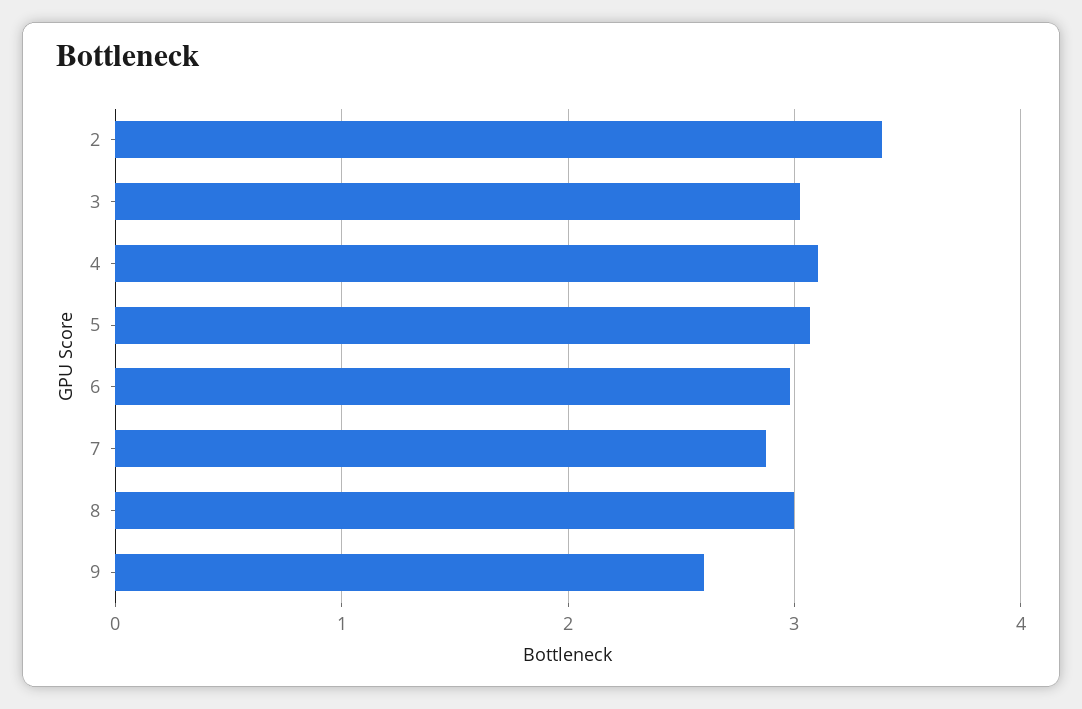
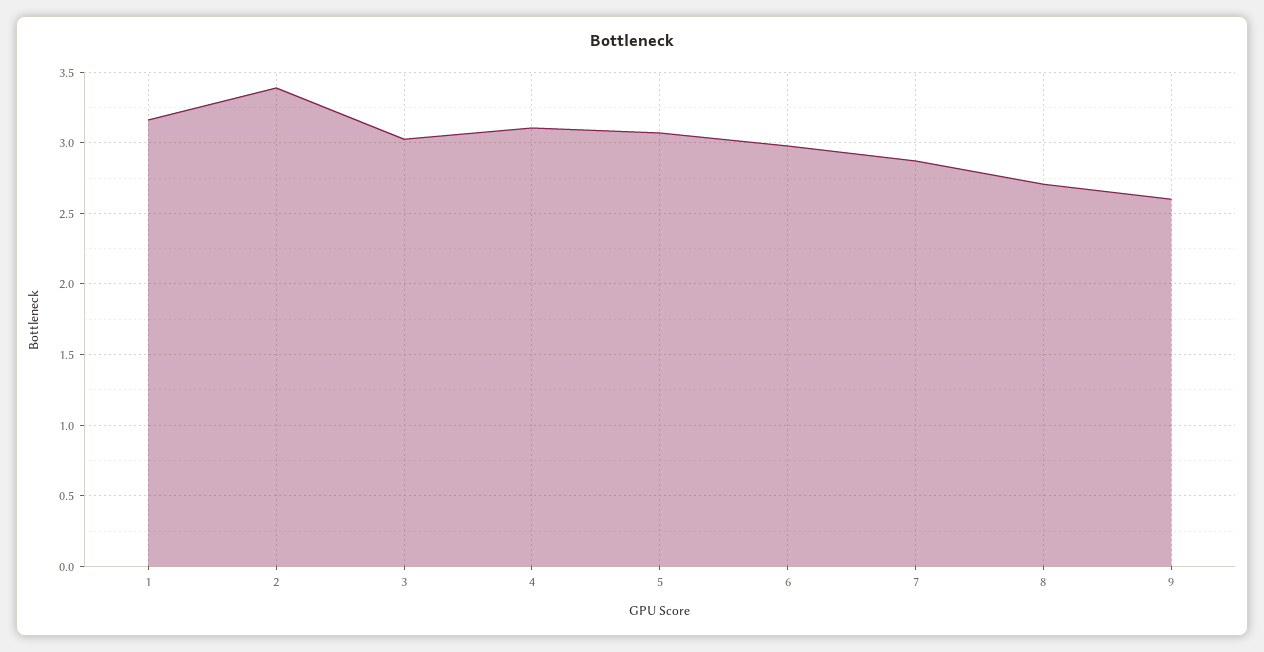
8: 3 -> 2.7
1: none -> 3.15

